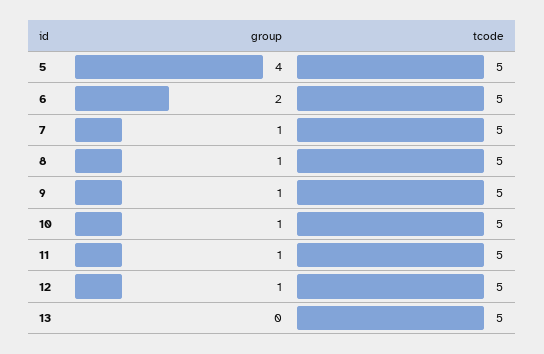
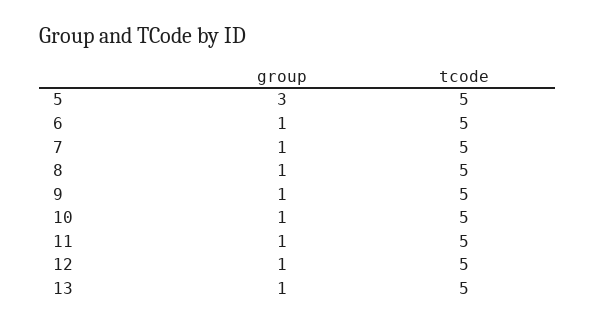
group, 5: 4 -> 3
group, 6: 2 -> 1
group, 13: 0 -> 1

